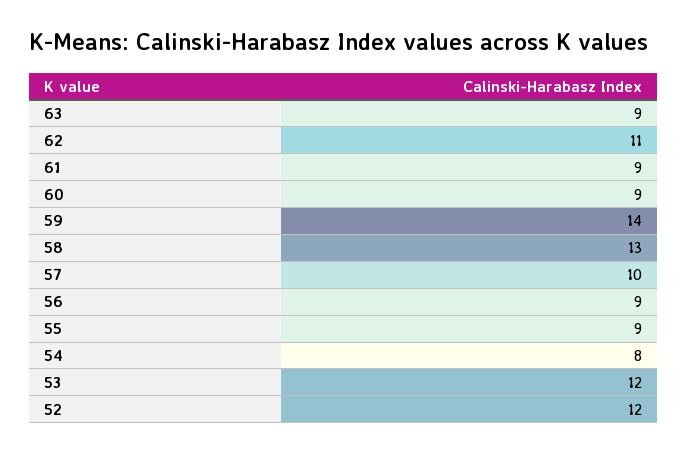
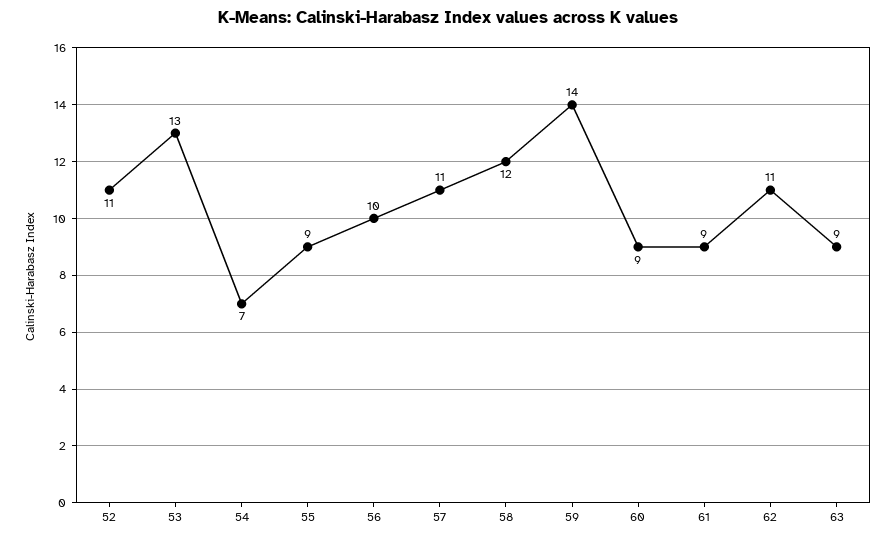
58: 13 -> 12
57: 10 -> 11
56: 9 -> 10
54: 8 -> 7
53: 12 -> 13
52: 12 -> 11

